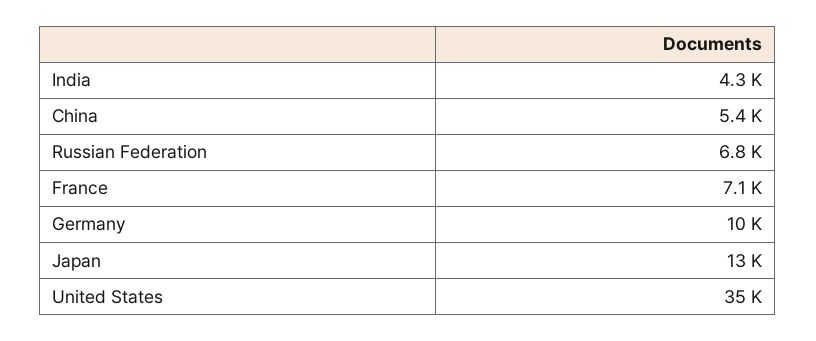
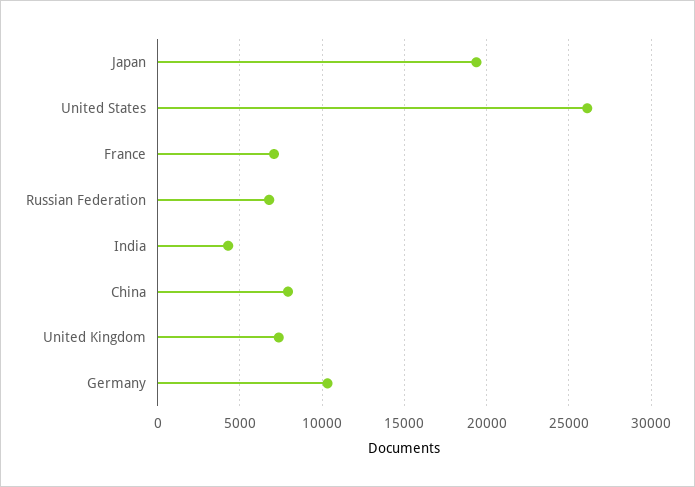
China: 5400 -> 8000
Japan: 13000 -> 19500
United States: 35000 -> 26000
United Kingdom: none -> 7500

